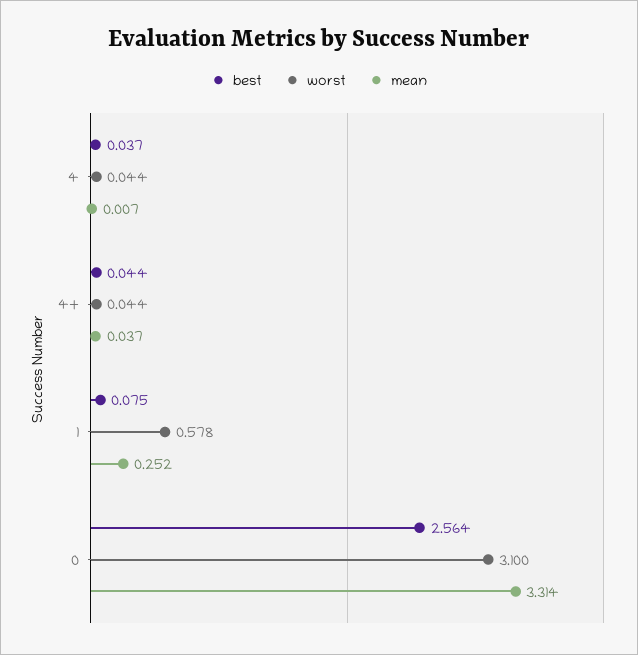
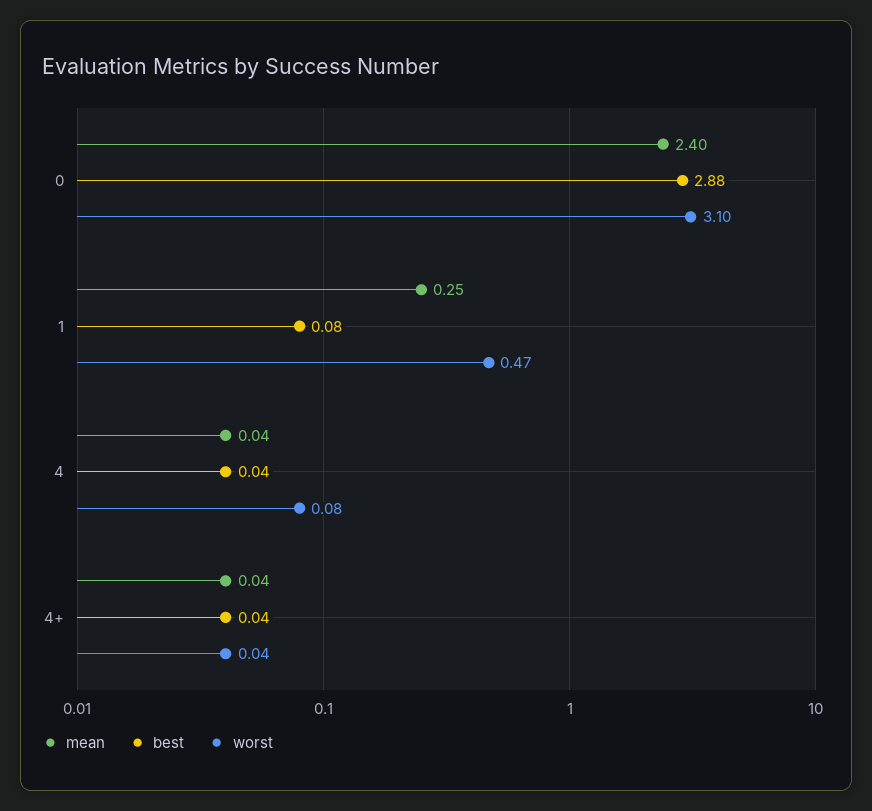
worst, 4: 0.044 -> 0.08
mean, 4: 0.007 -> 0.04
worst, 1: 0.578 -> 0.47
best, 0: 2.564 -> 2.88
mean, 0: 3.314 -> 2.4

